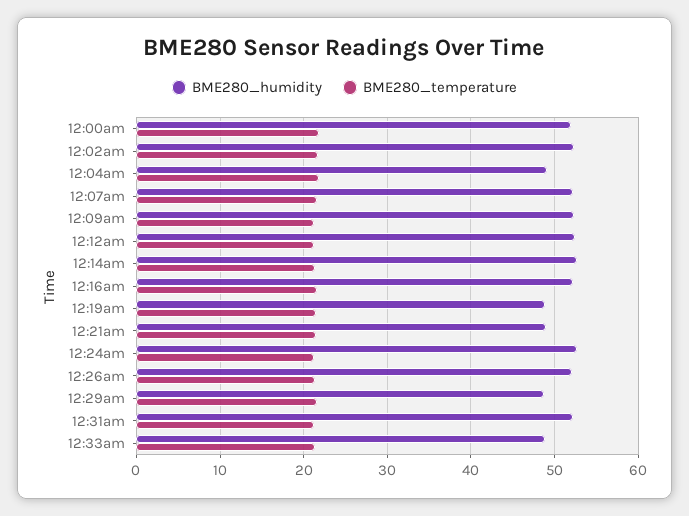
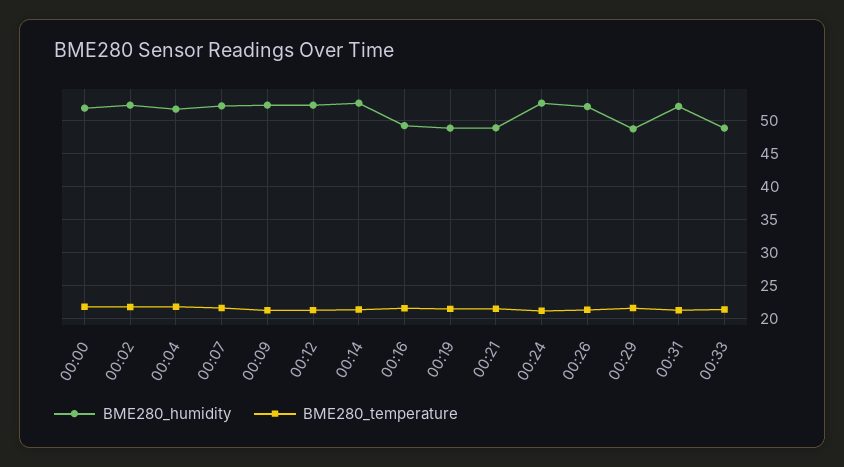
BME280_humidity, 12:04am: 49 -> 52
BME280_humidity, 12:16am: 52 -> 49

